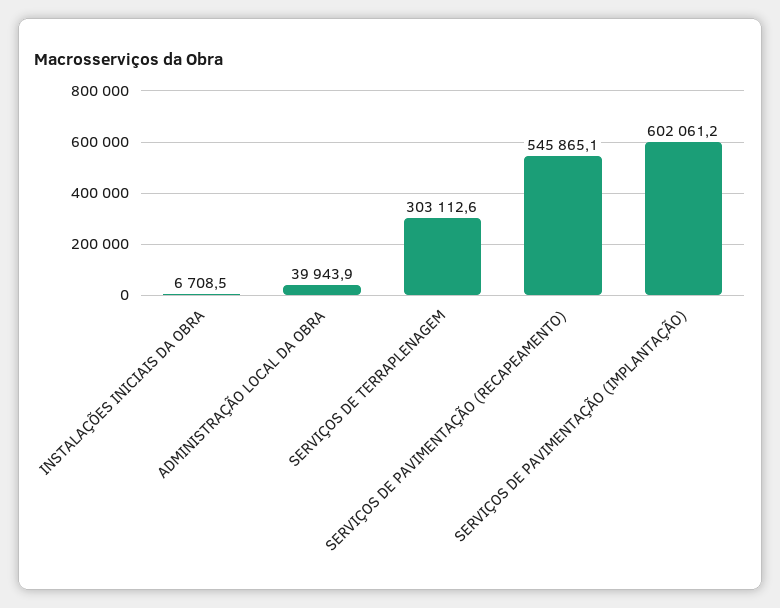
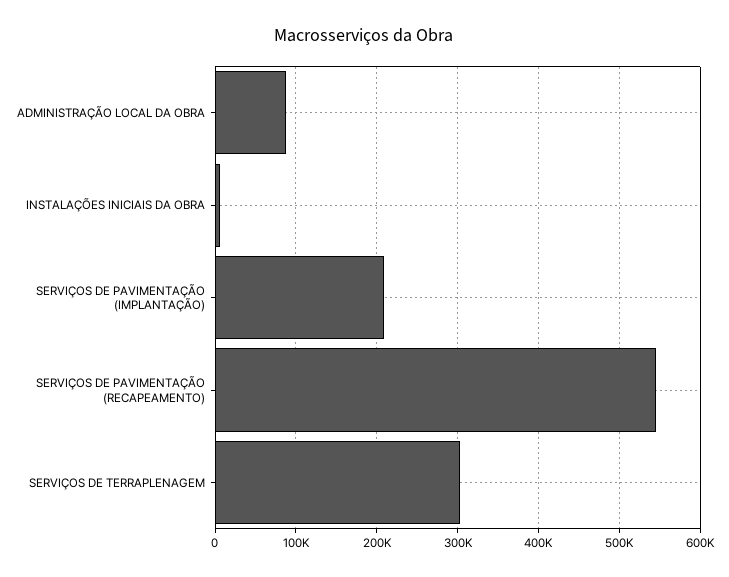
ADMINISTRAÇÃO LOCAL DA OBRA: 39943.9 -> 90000
SERVIÇOS DE PAVIMENTAÇÃO (IMPLANTAÇÃO): 602061.2 -> 210000

